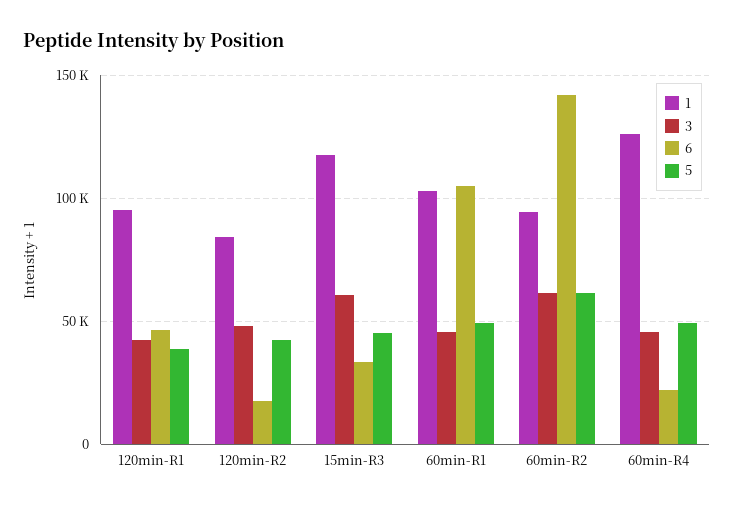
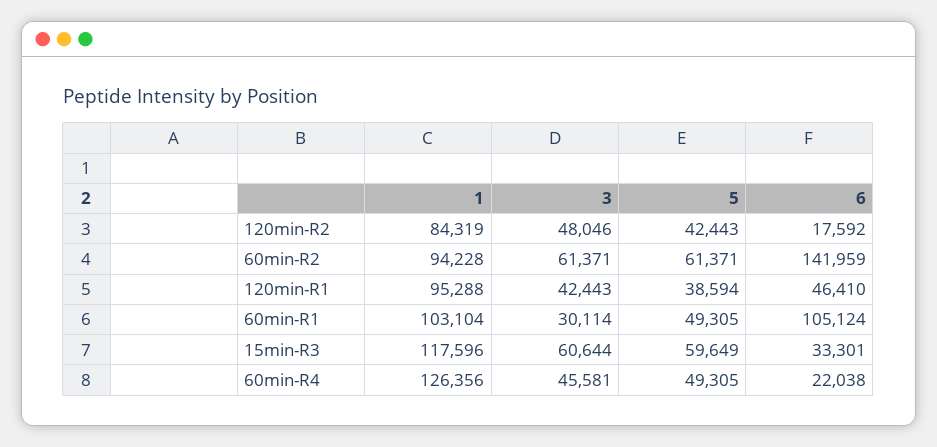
5, 15min-R3: 45000 -> 59649
3, 60min-R1: 45000 -> 30114

